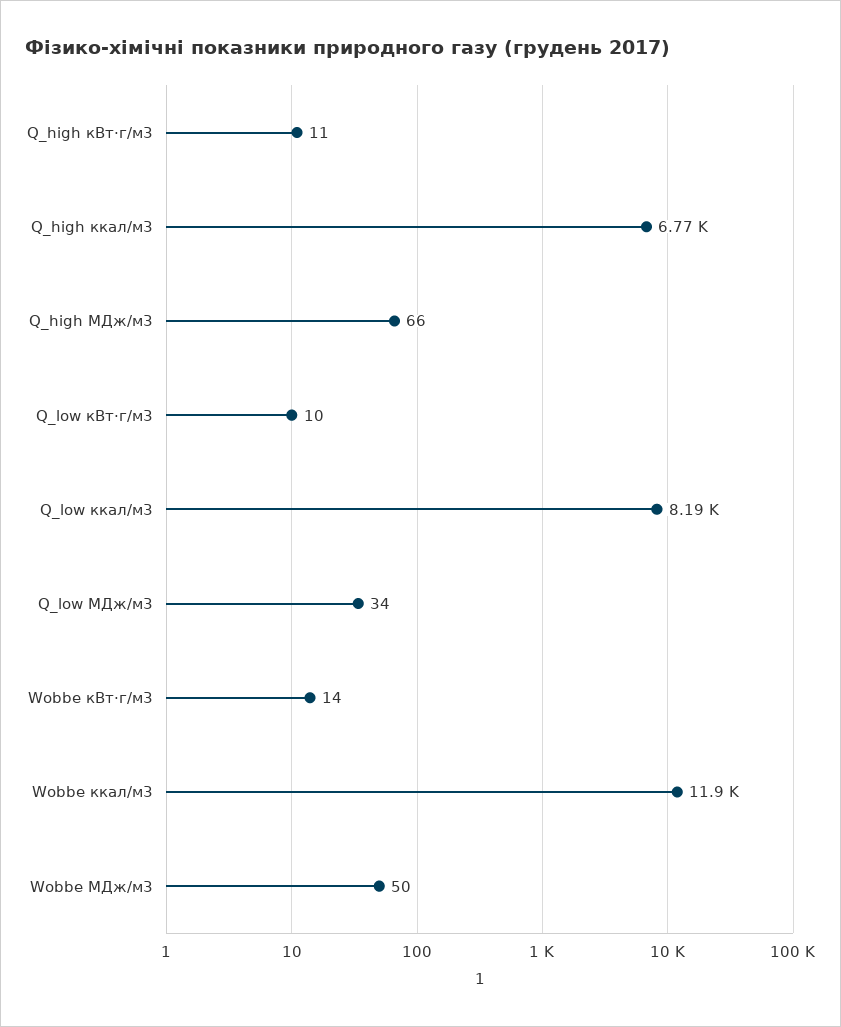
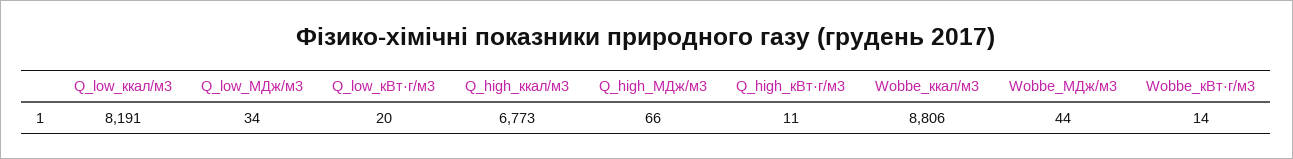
Q_low кВт·г/м3: 10 -> 20
Wobbe ккал/м3: 11900 -> 8806
Wobbe МДж/м3: 50 -> 44

